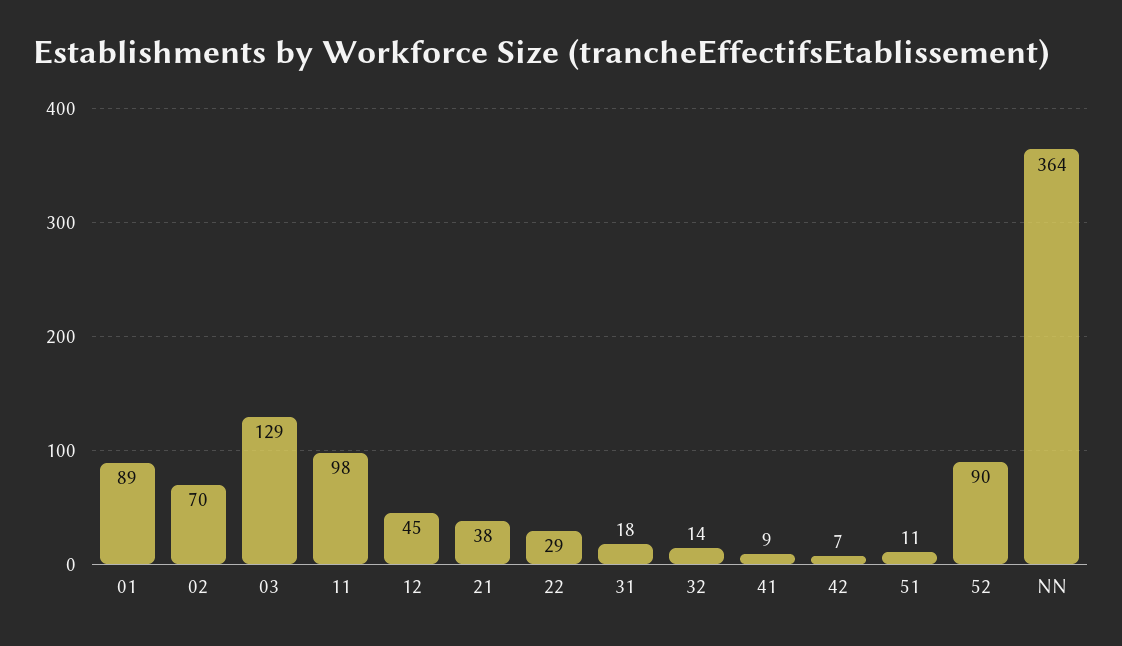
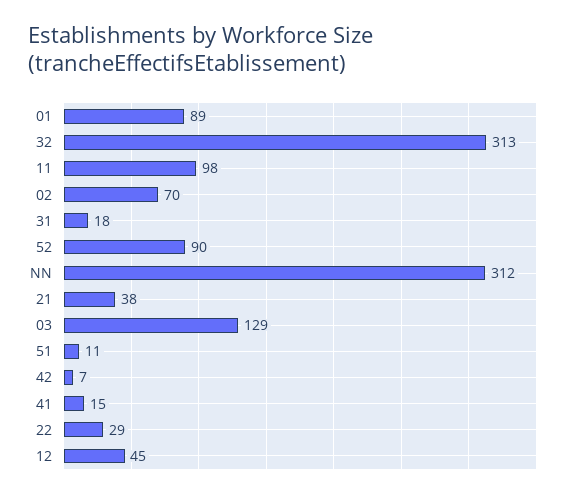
32: 14 -> 313
41: 9 -> 15
NN: 364 -> 312

